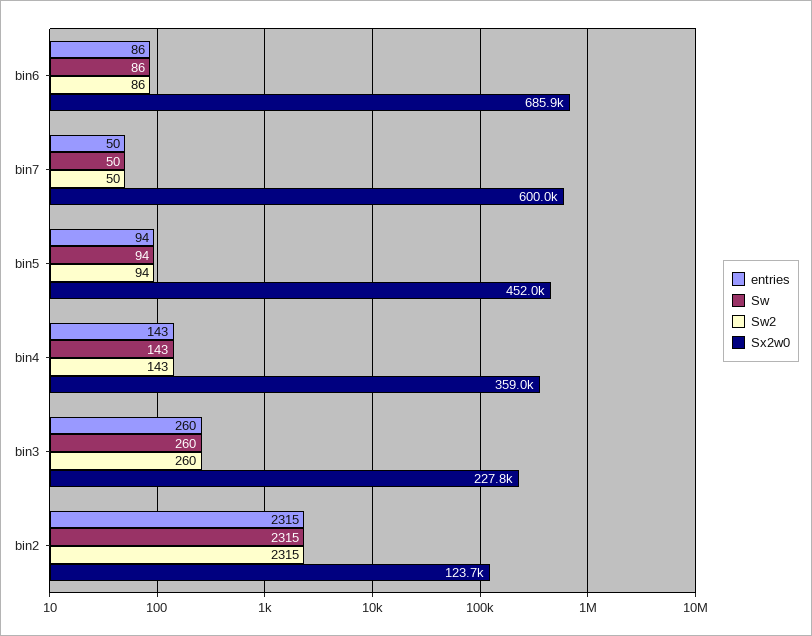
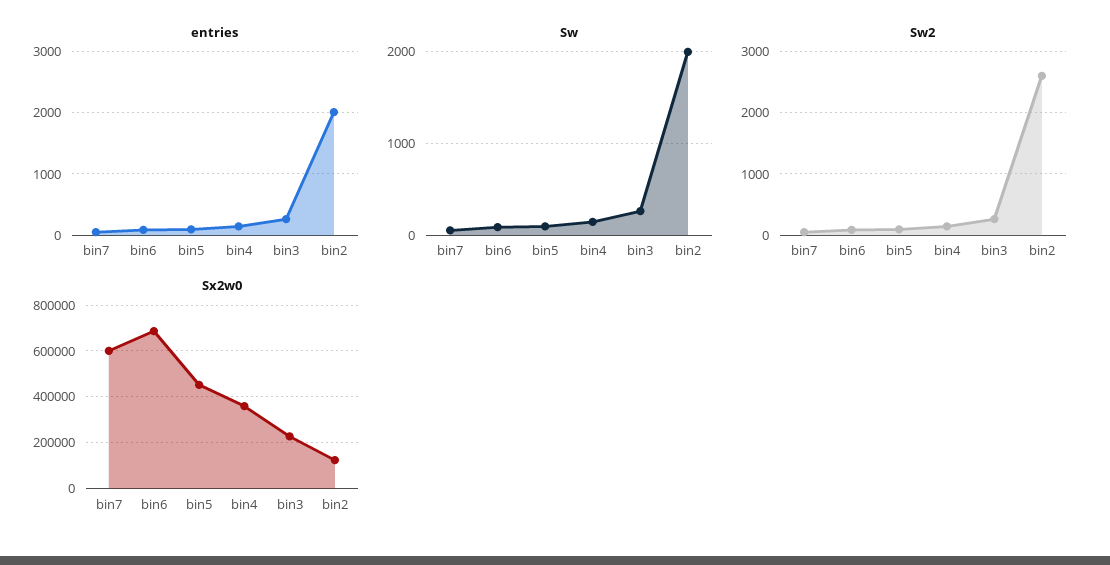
entries, bin2: 2315 -> 2000
Sw, bin2: 2315 -> 2000
Sw2, bin2: 2315 -> 2600

